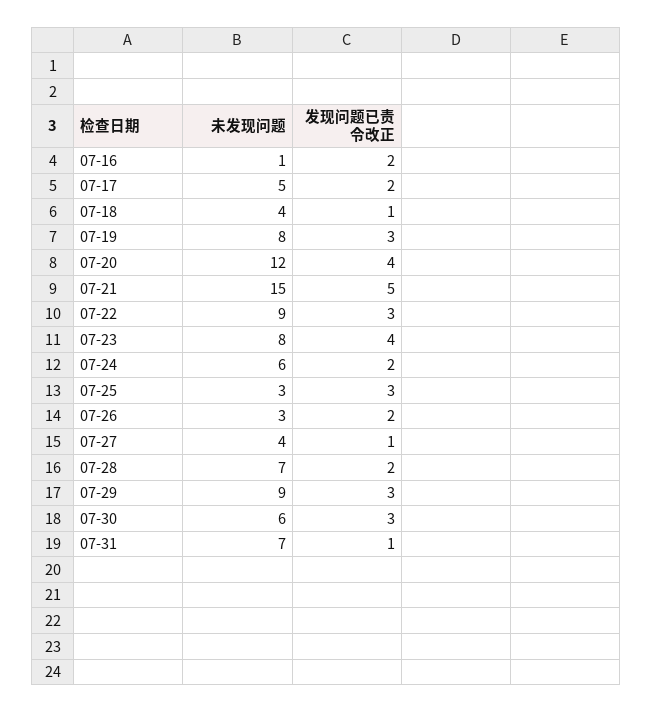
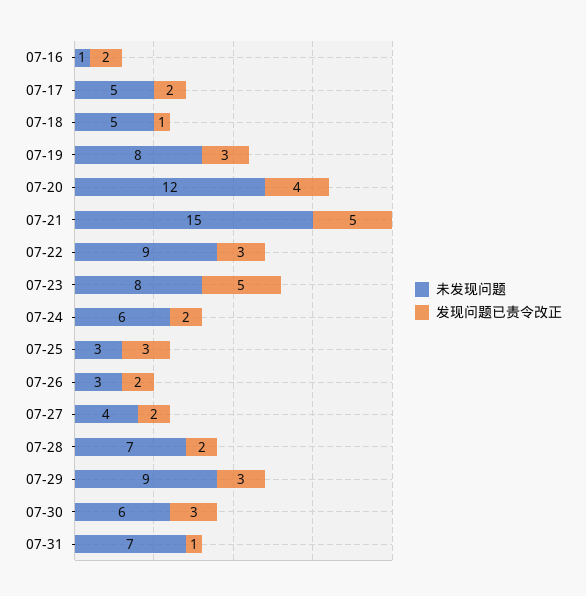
未发现问题, 07-18: 4 -> 5
发现问题已责令改正, 07-23: 4 -> 5
发现问题已责令改正, 07-27: 1 -> 2

